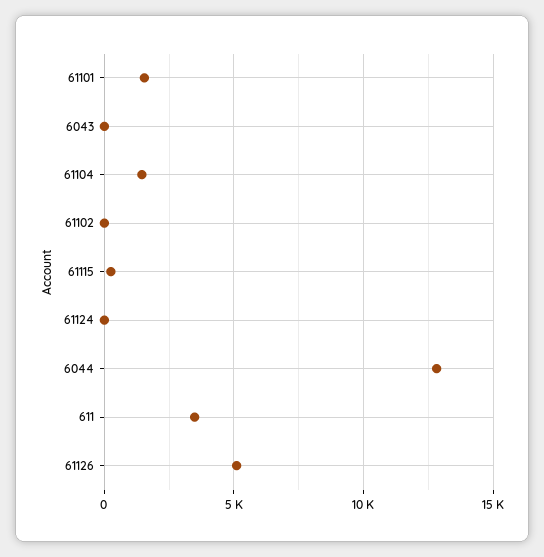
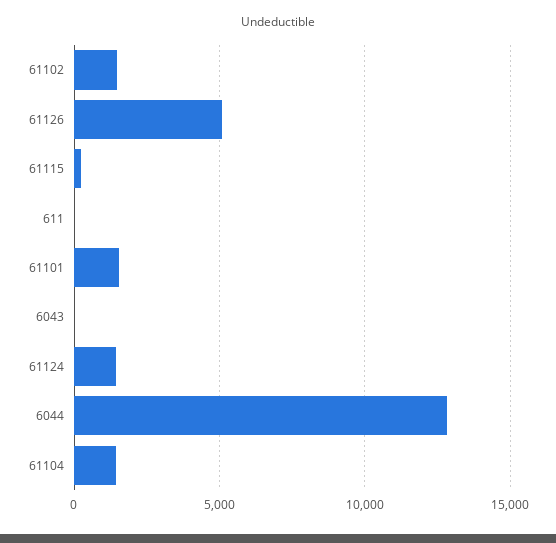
61102: 0 -> 1500
61124: 0 -> 1500
611: 3500 -> 0

